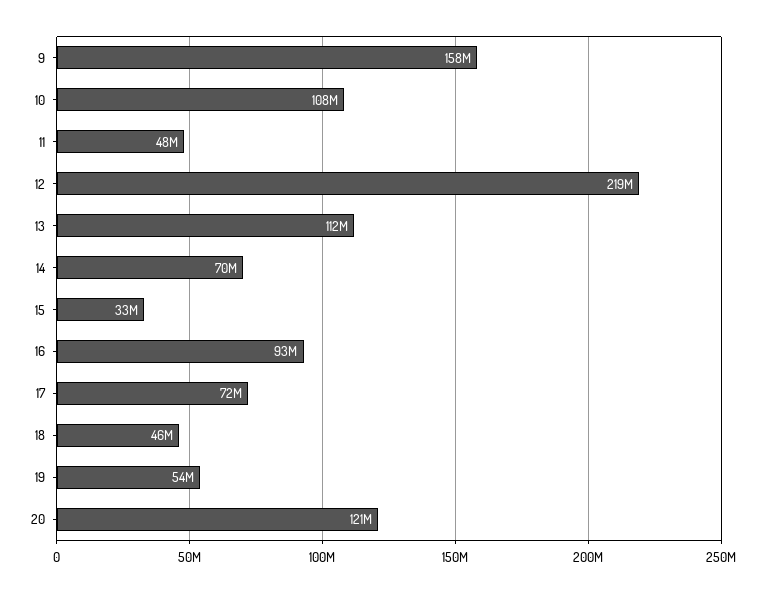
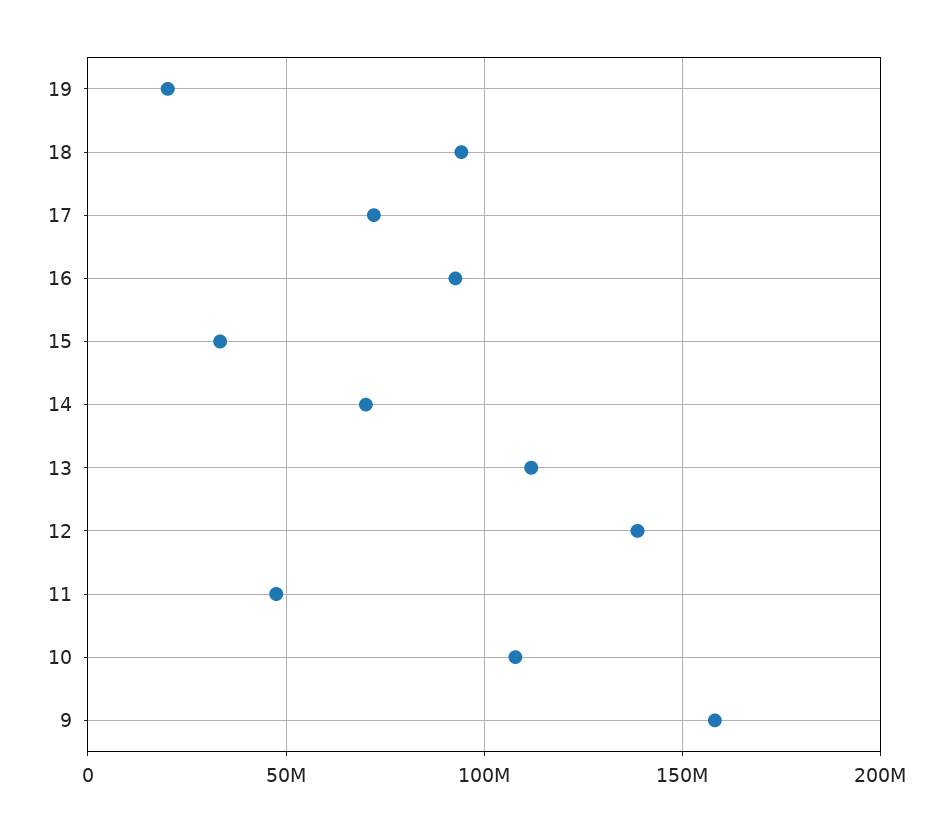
12: 219000000 -> 140000000
18: 46000000 -> 95000000
19: 54000000 -> 20000000
20: 121000000 -> none

